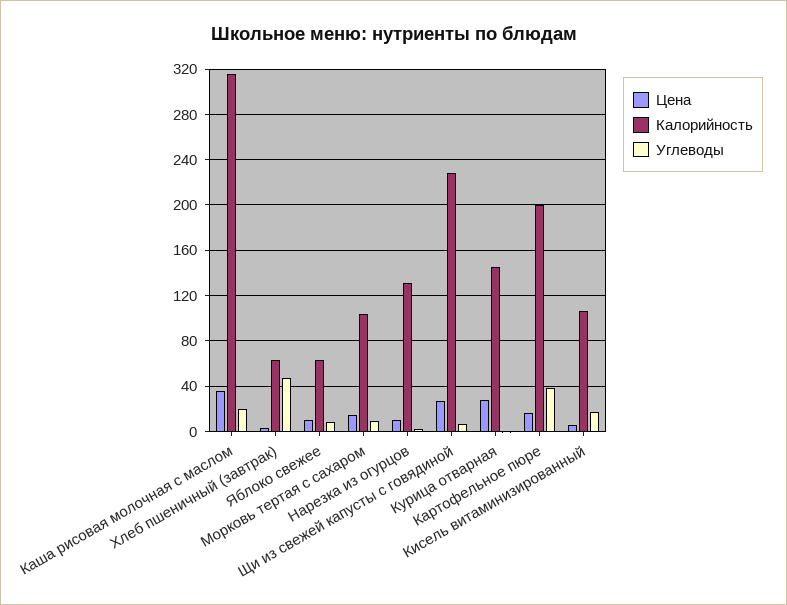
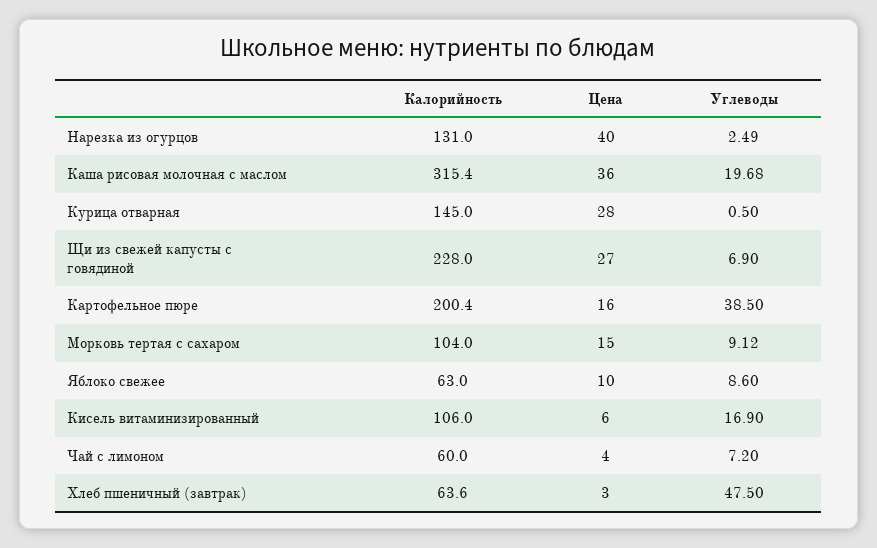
Цена, Нарезка из огурцов: 10 -> 40
Калорийность, Чай с лимоном: none -> 60
Цена, Чай с лимоном: none -> 4
Углеводы, Чай с лимоном: none -> 7.2

